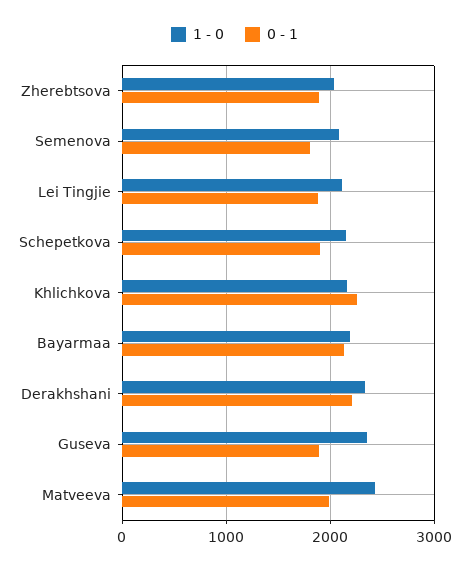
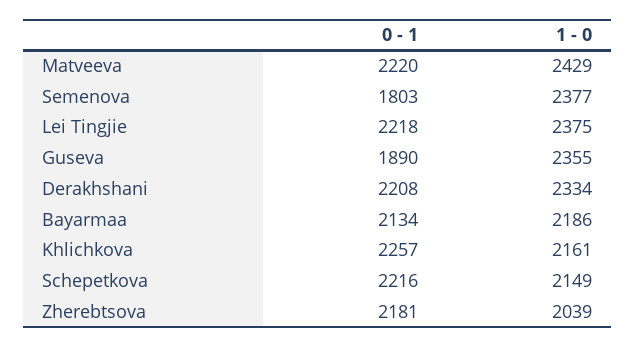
0 - 1, Zherebtsova: 1900 -> 2181
1 - 0, Semenova: 2100 -> 2377
1 - 0, Lei Tingjie: 2100 -> 2375
0 - 1, Lei Tingjie: 1900 -> 2218
0 - 1, Schepetkova: 1900 -> 2216
0 - 1, Matveeva: 2000 -> 2220

